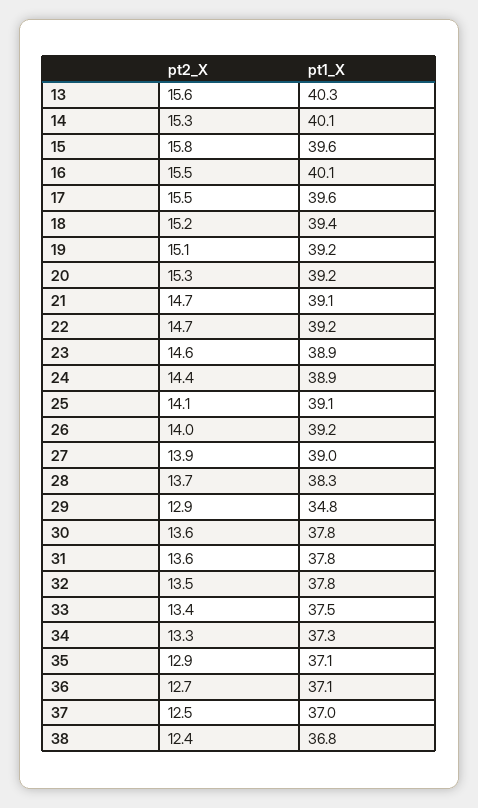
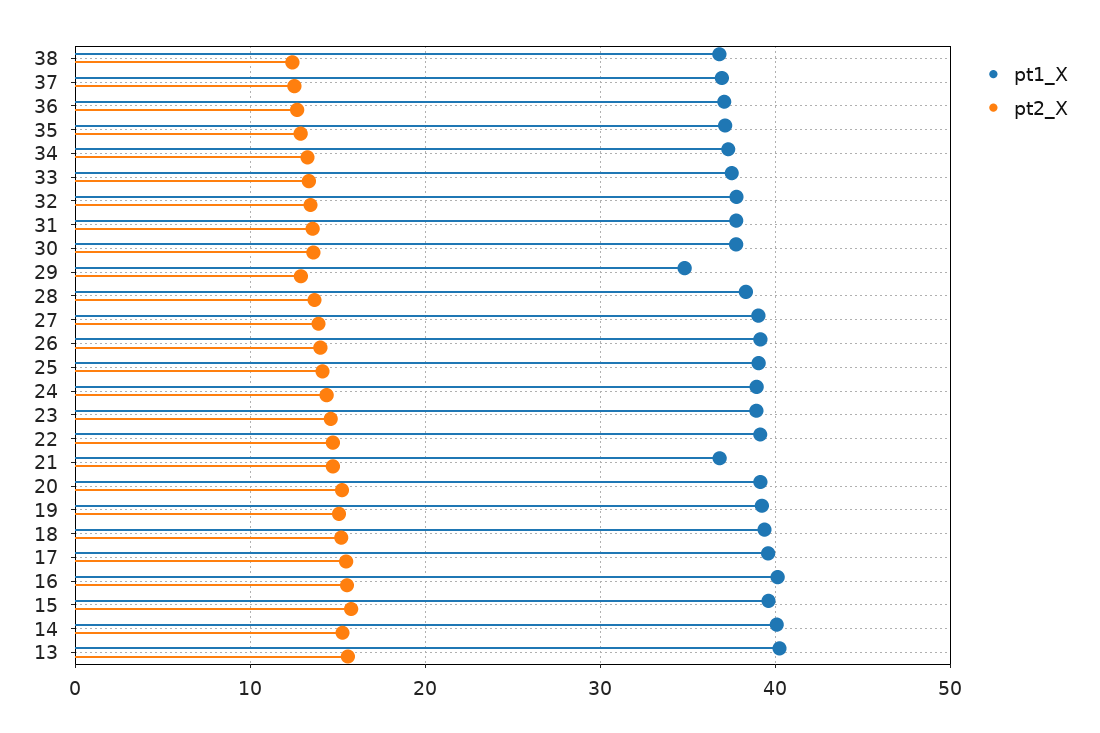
pt1_X, 21: 39.1 -> 37

